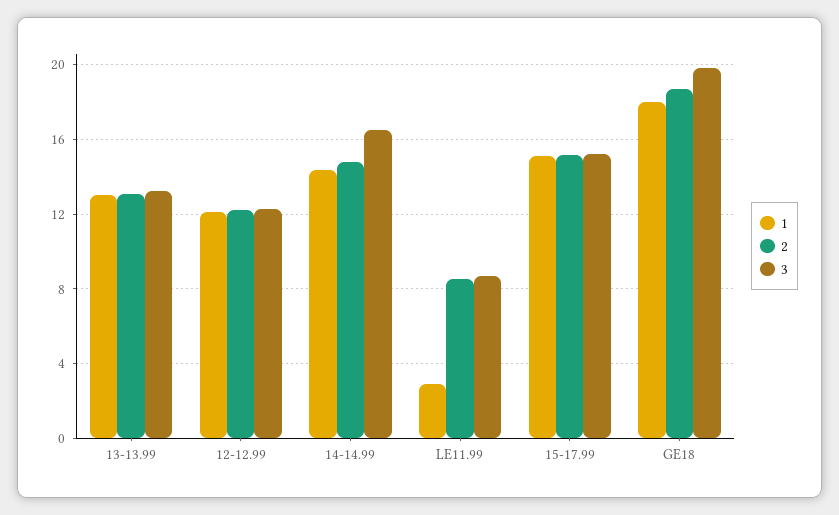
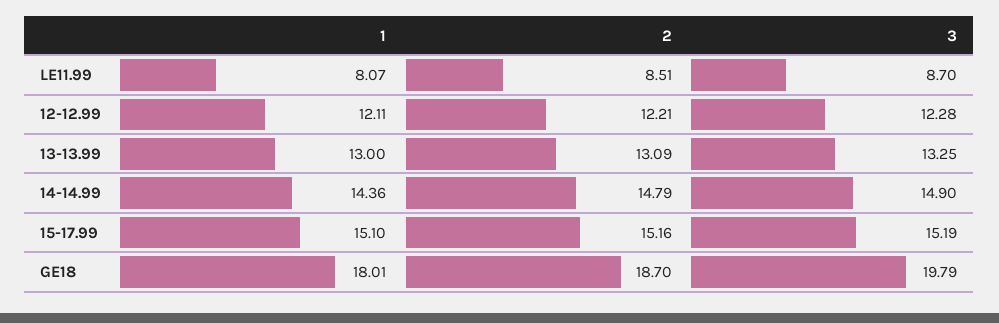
3, 14-14.99: 16.5 -> 14.9
1, LE11.99: 3 -> 8.07

